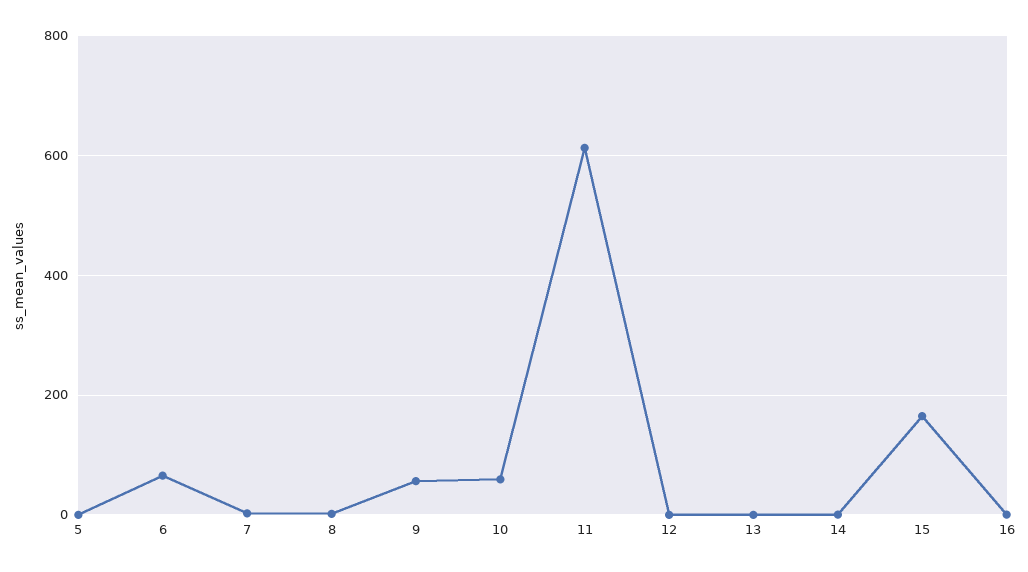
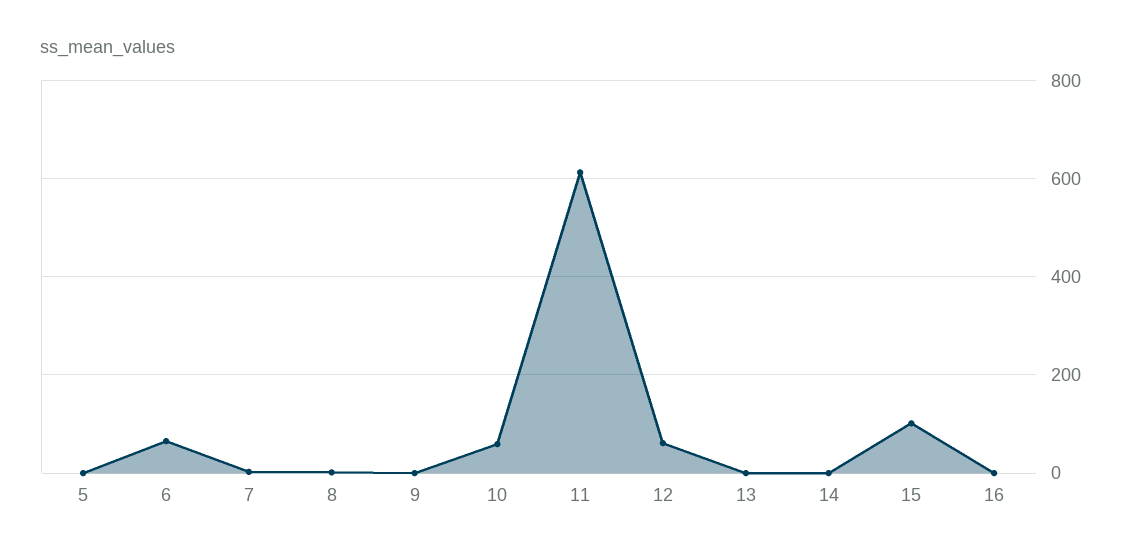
9: 60 -> 0
12: 0 -> 60
15: 160 -> 100

